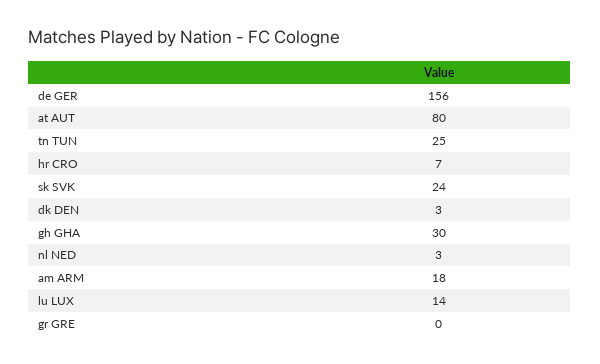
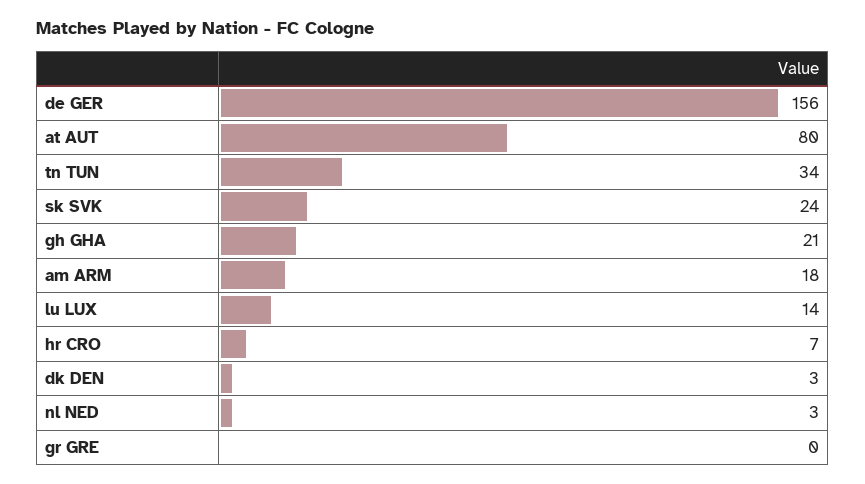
tn TUN: 25 -> 34
gh GHA: 30 -> 21

